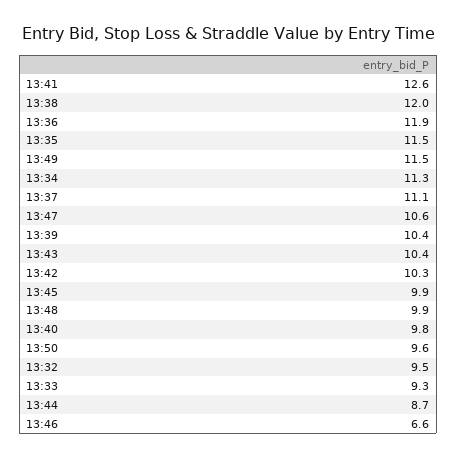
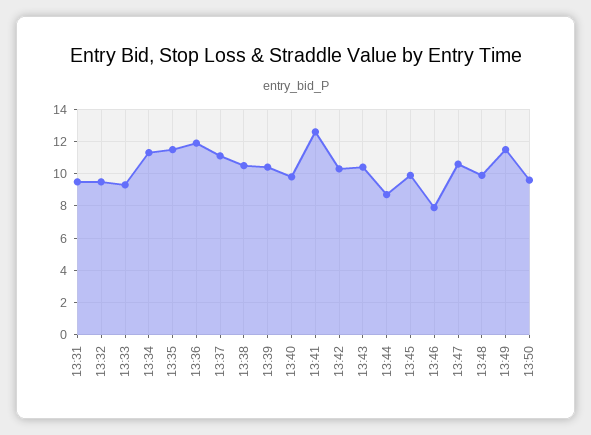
13:38: 12 -> 10.5
13:46: 6.6 -> 8
13:31: none -> 9.5

